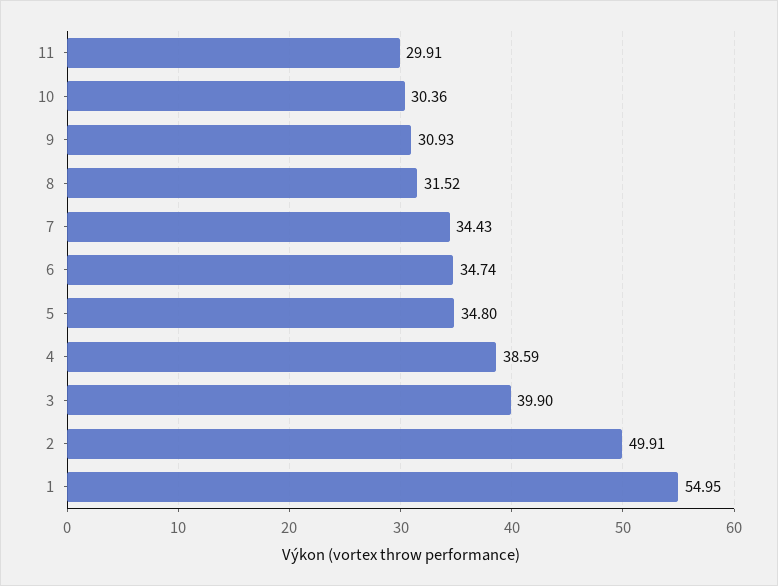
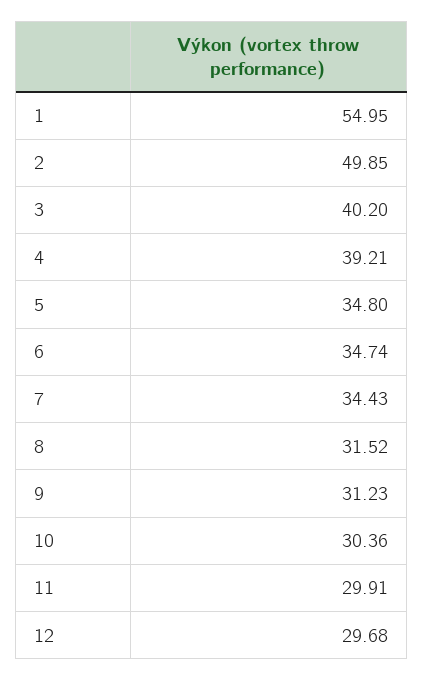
9: 30.93 -> 31.23
4: 38.59 -> 39.21
3: 39.9 -> 40.2
2: 49.91 -> 49.85
12: none -> 29.68

